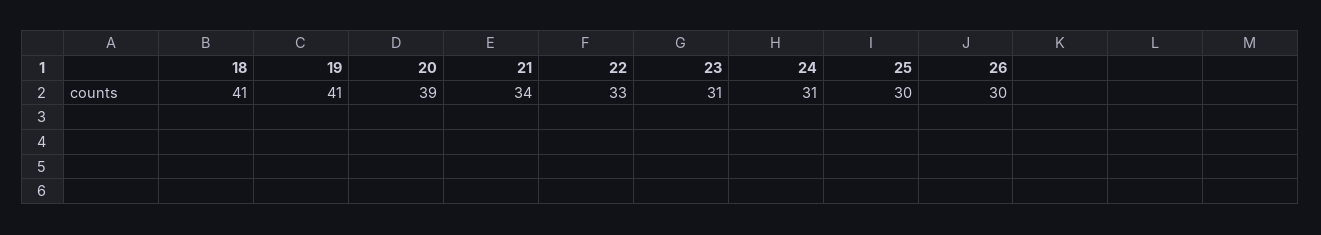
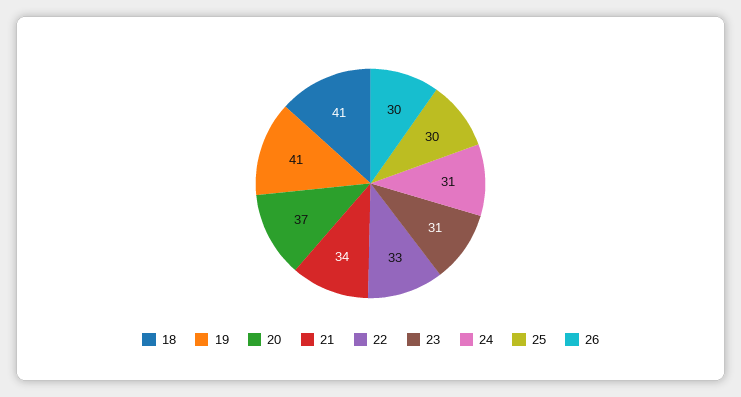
20: 39 -> 37

